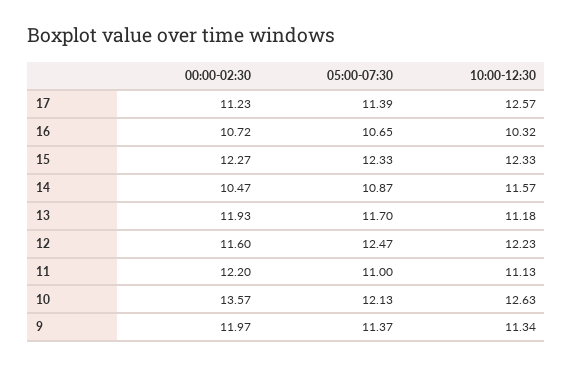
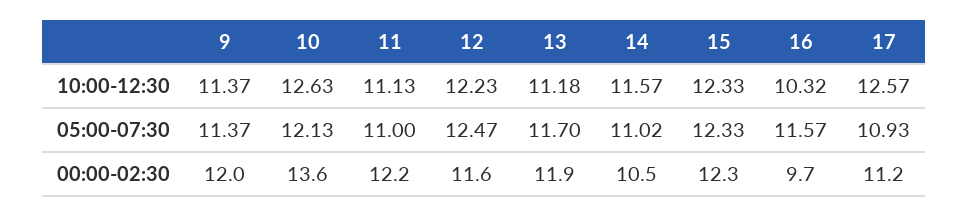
05:00-07:30, 17: 11.39 -> 10.93
00:00-02:30, 16: 10.72 -> 9.7
05:00-07:30, 16: 10.65 -> 11.57
05:00-07:30, 14: 10.87 -> 11.02
10:00-12:30, 9: 11.34 -> 11.37

